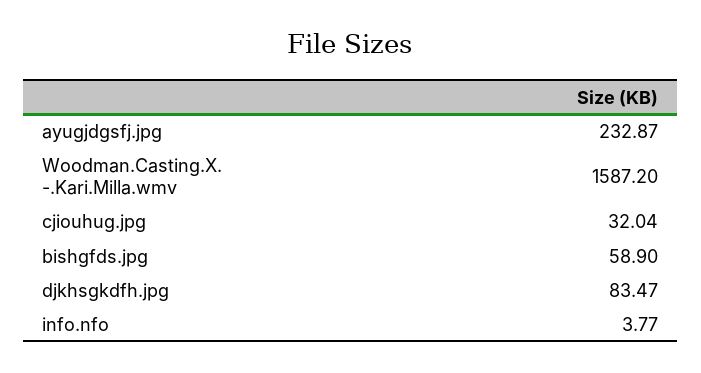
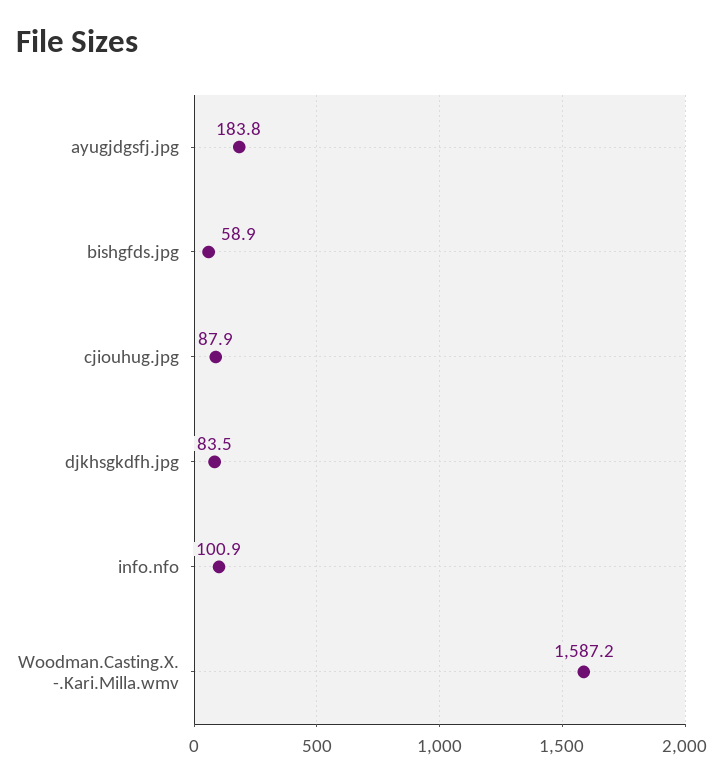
ayugjdgsfj.jpg: 232.87 -> 183.8
cjiouhug.jpg: 32.04 -> 87.9
info.nfo: 3.77 -> 100.9

